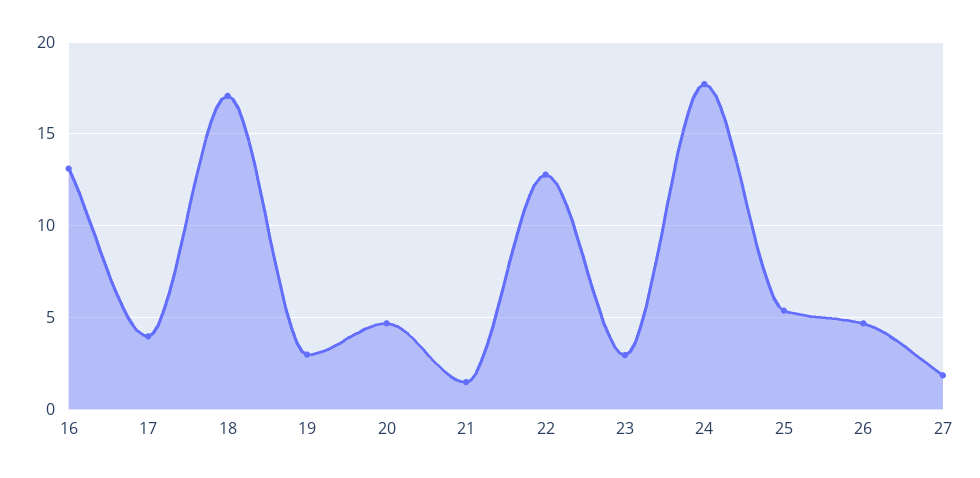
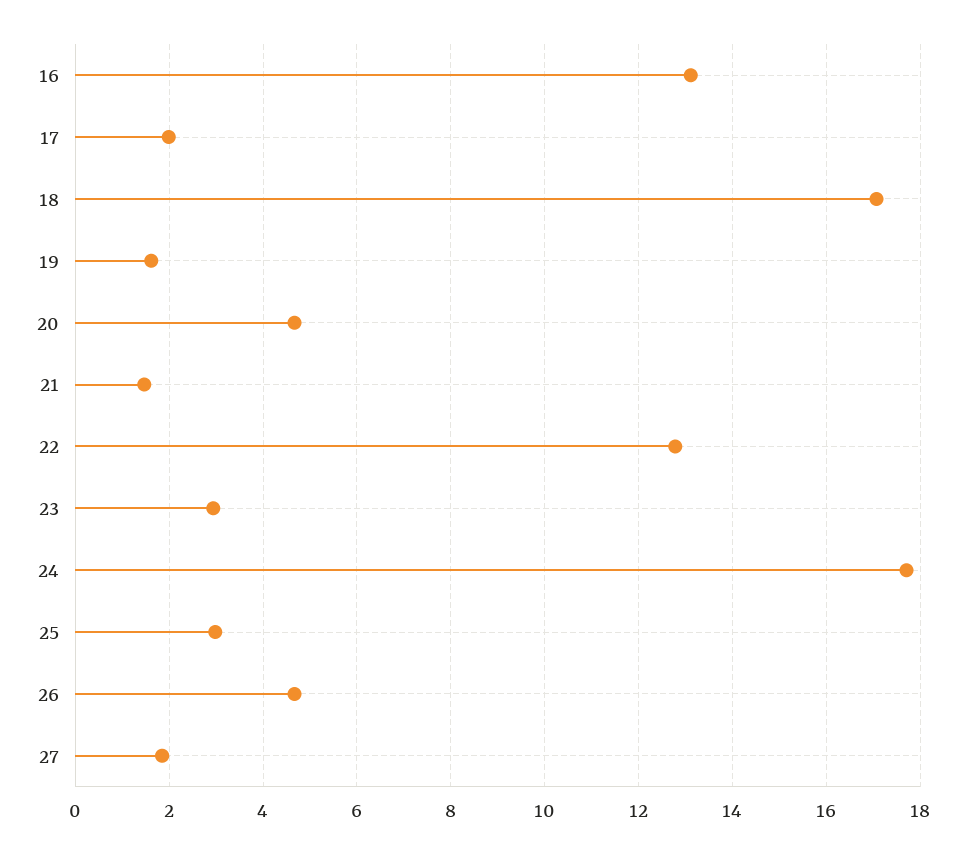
17: 4 -> 2
19: 3 -> 1.6
25: 5.5 -> 3

